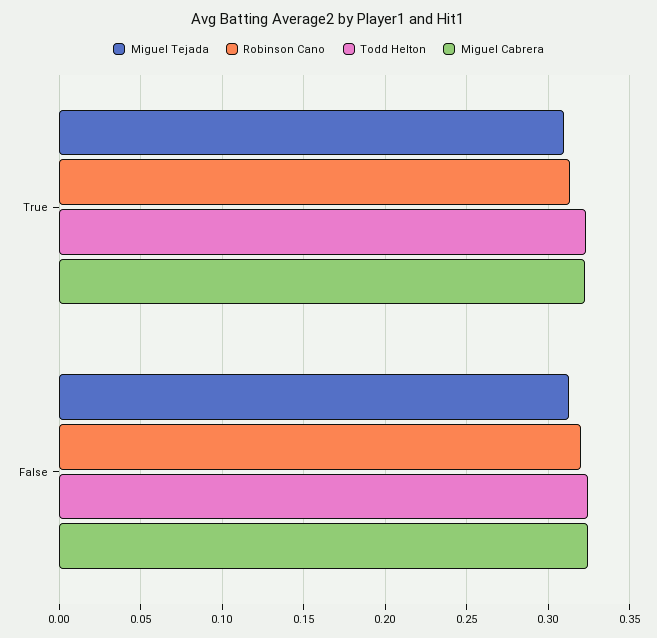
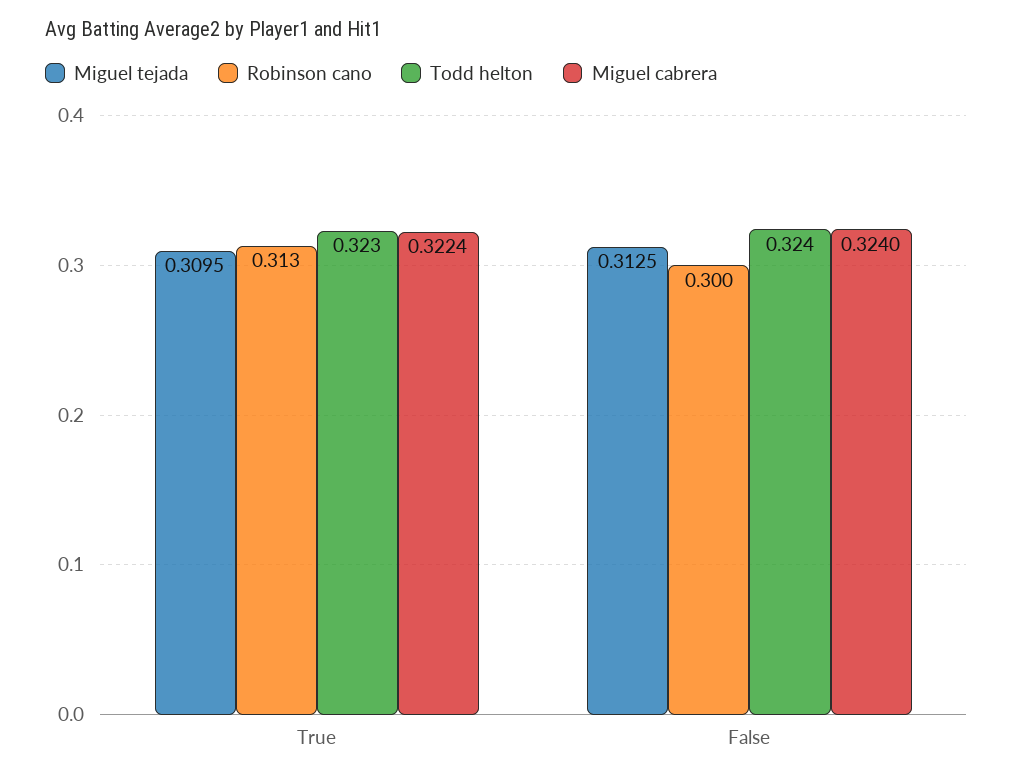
Robinson Cano, False: 0.32 -> 0.3

